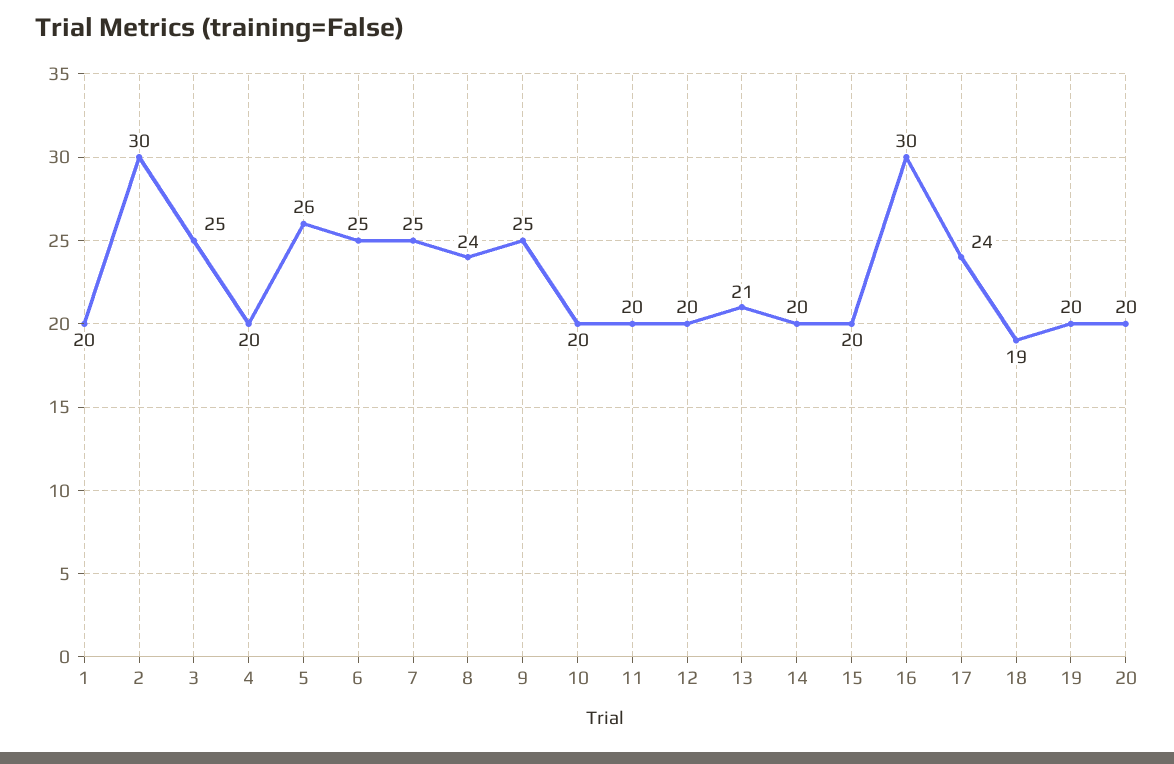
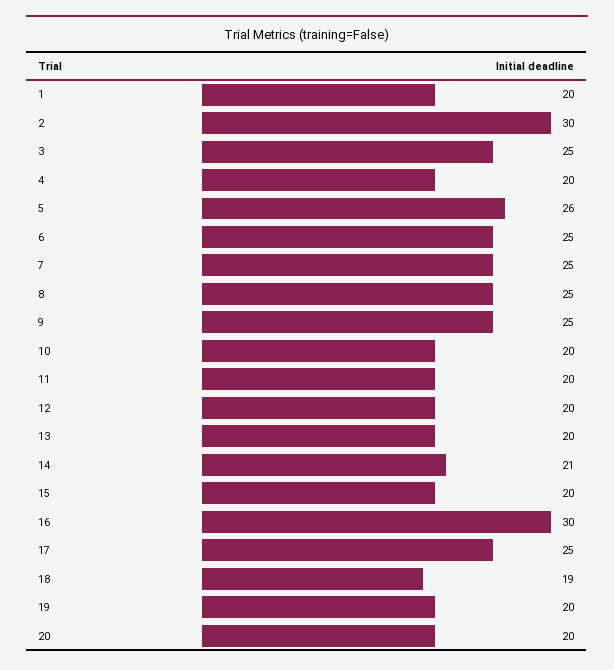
8: 24 -> 25
13: 21 -> 20
14: 20 -> 21
17: 24 -> 25

